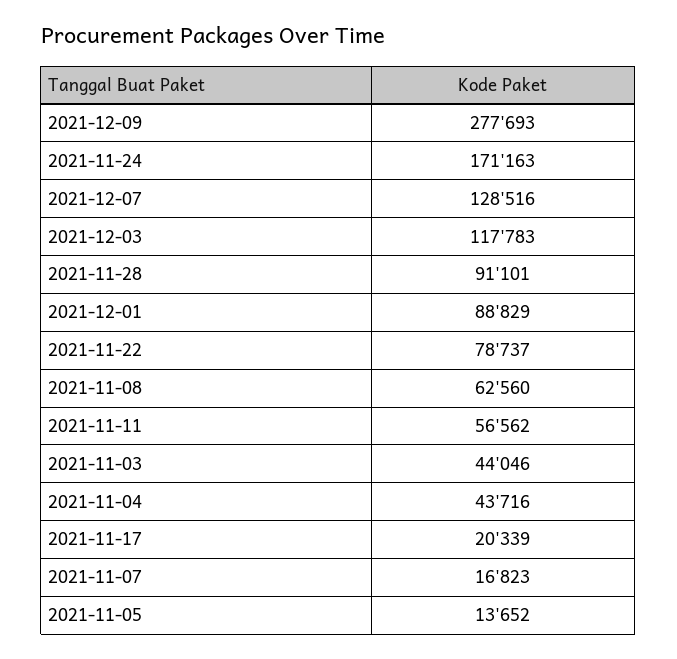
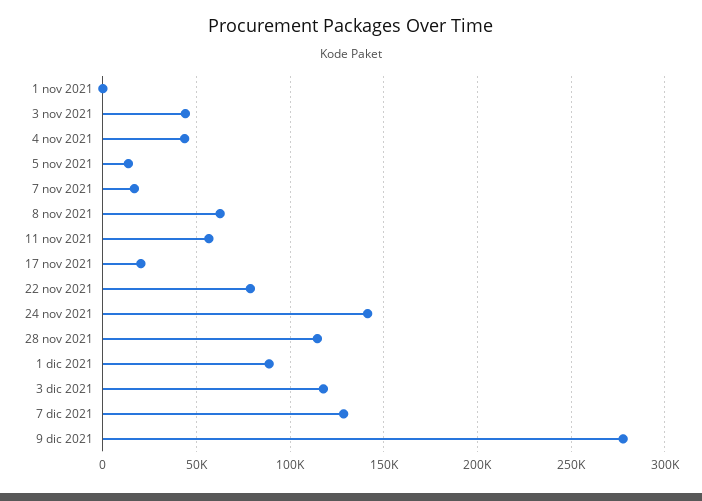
2021-11-24: 171163 -> 140000
2021-11-28: 91101 -> 115000
1 nov 2021: none -> 0

